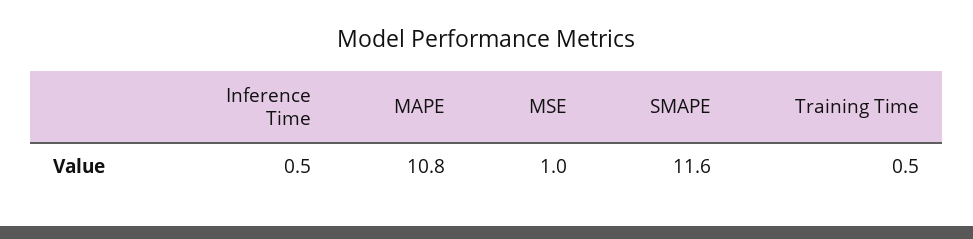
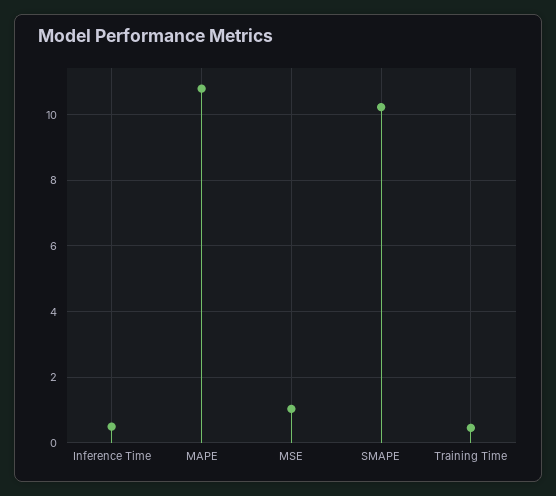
SMAPE: 11.6 -> 10.2

